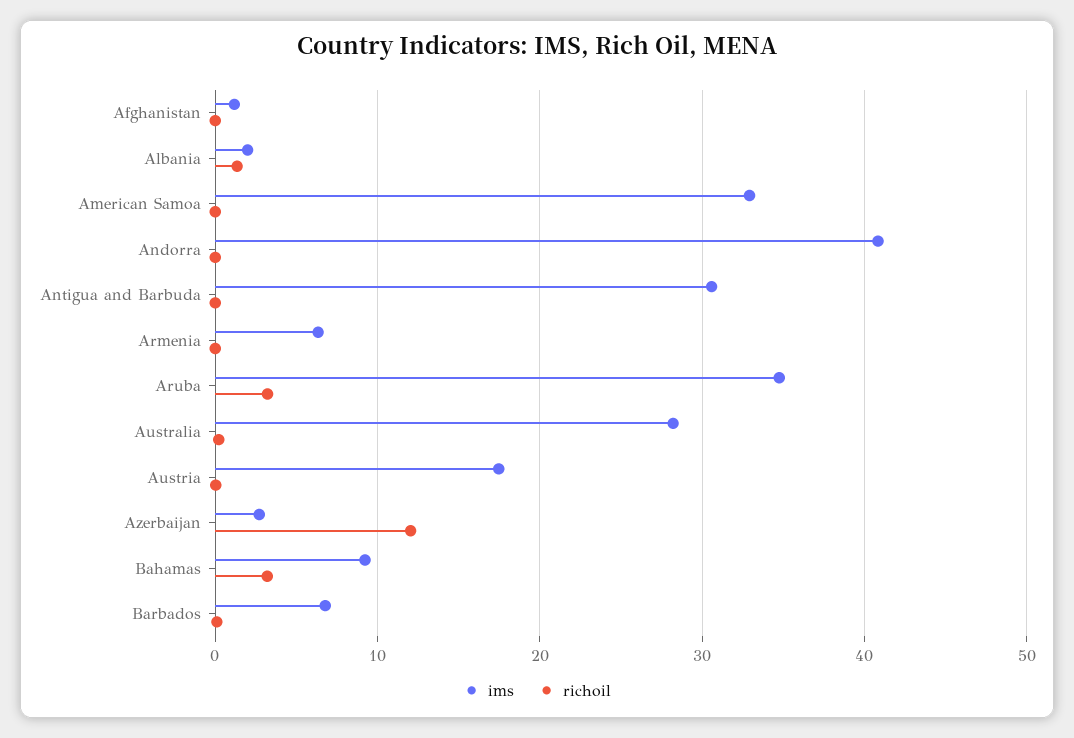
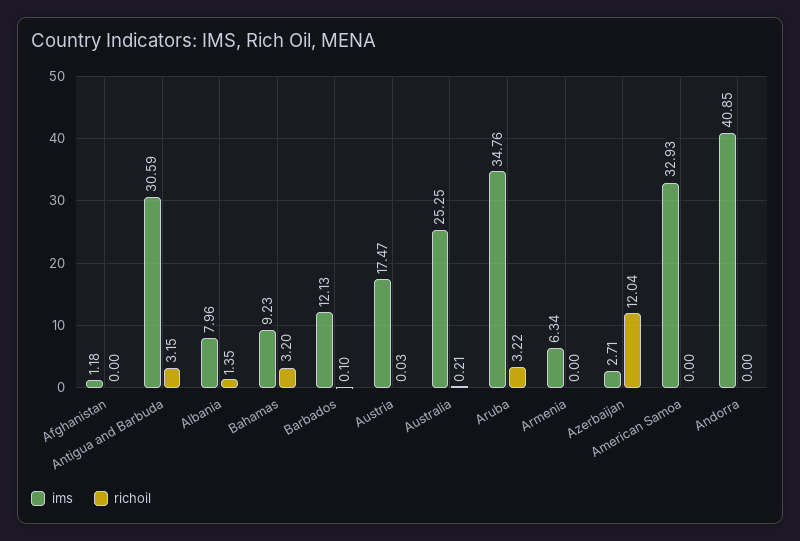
ims, Albania: 2 -> 7.96
richoil, Antigua and Barbuda: 0 -> 3.15
ims, Australia: 28 -> 25.25
ims, Barbados: 7 -> 12.13

